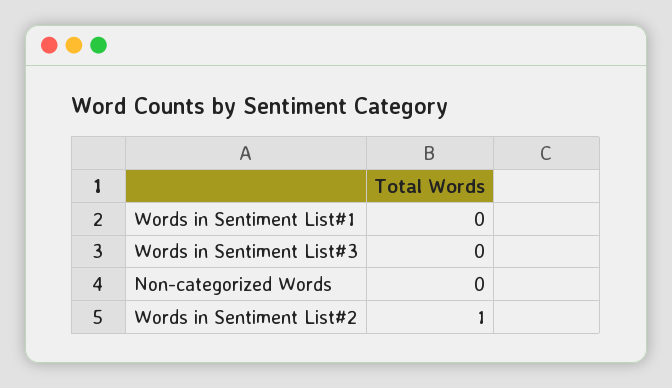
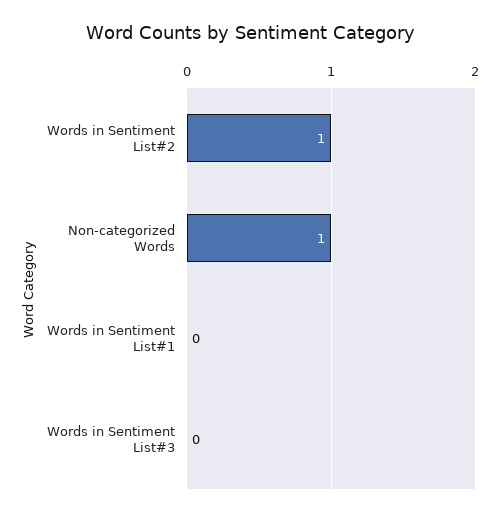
Non-categorized Words: 0 -> 1

